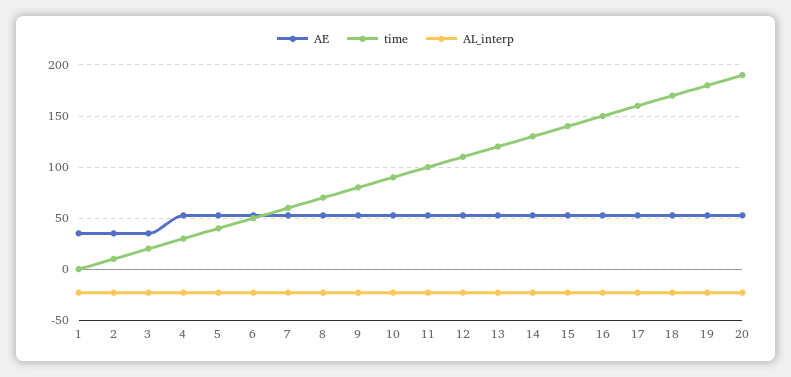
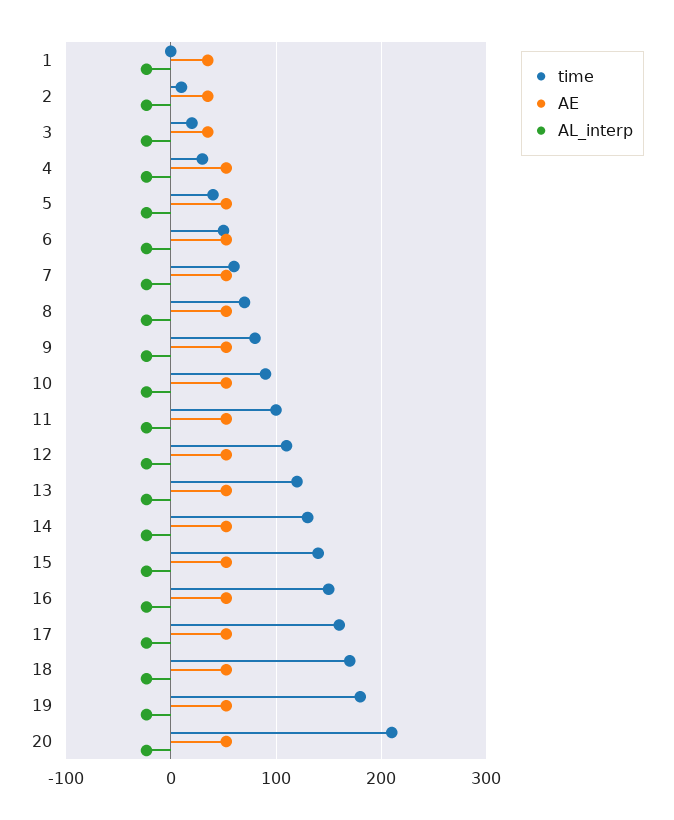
time, 20: 190 -> 210

